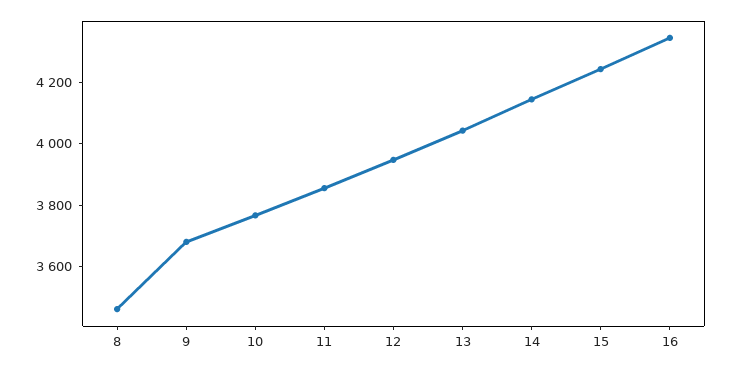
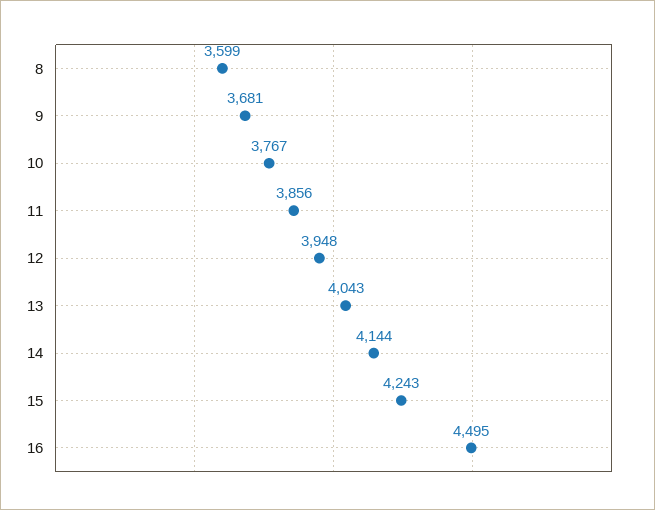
8: 3450 -> 3599
16: 4350 -> 4495

